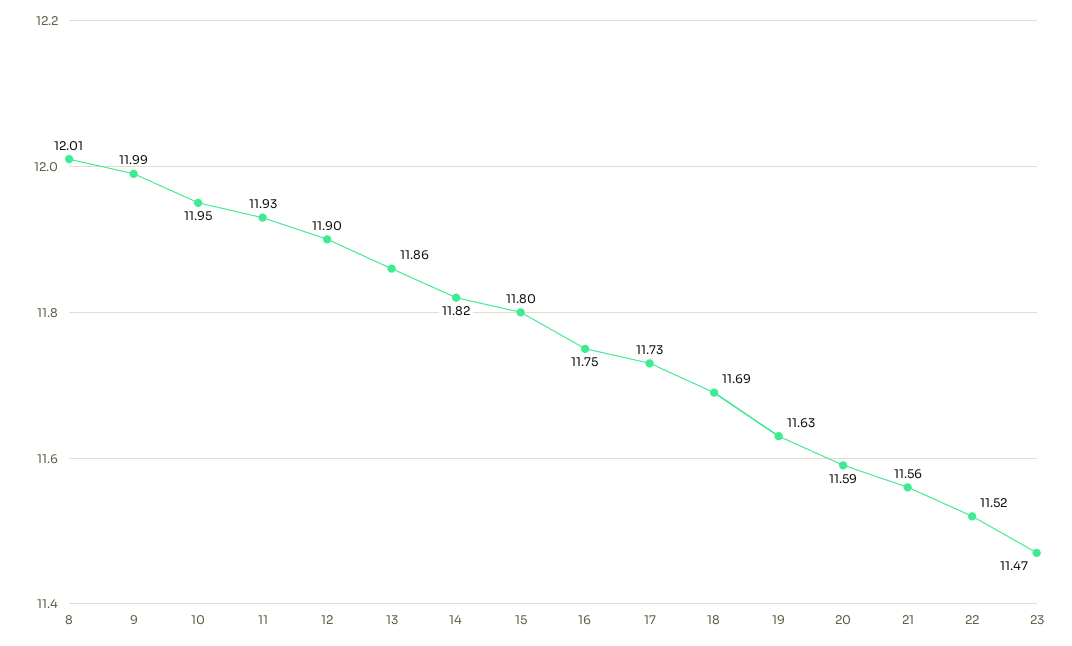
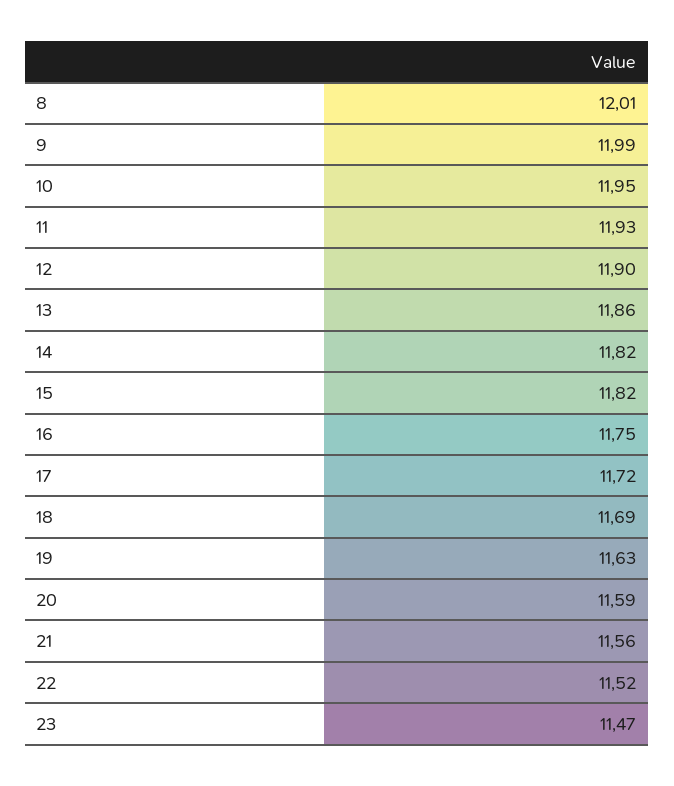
15: 11.8 -> 11.82
17: 11.73 -> 11.72

